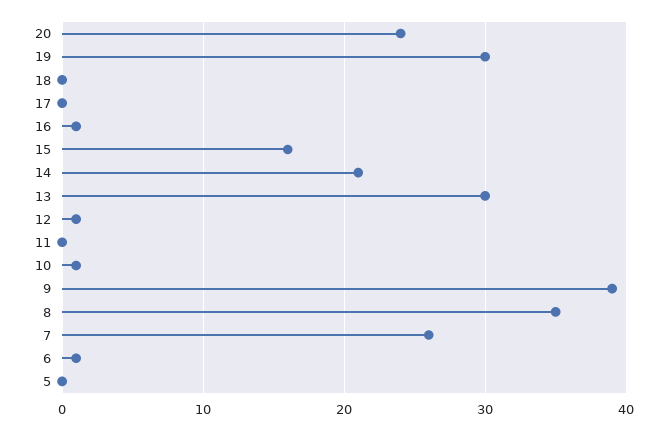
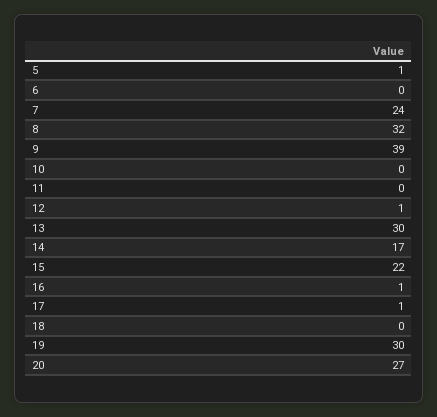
20: 24 -> 27
17: 0 -> 1
15: 16 -> 22
14: 21 -> 17
10: 1 -> 0
8: 35 -> 32
7: 26 -> 24
6: 1 -> 0
5: 0 -> 1

